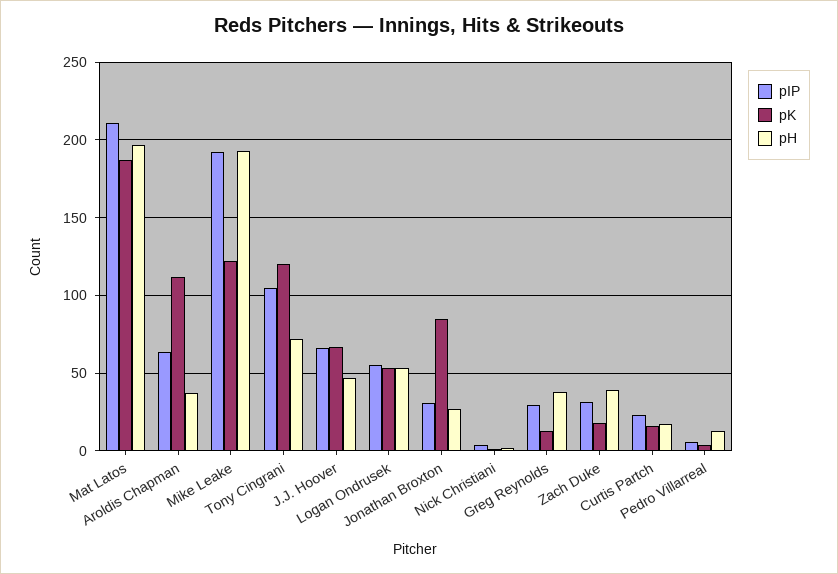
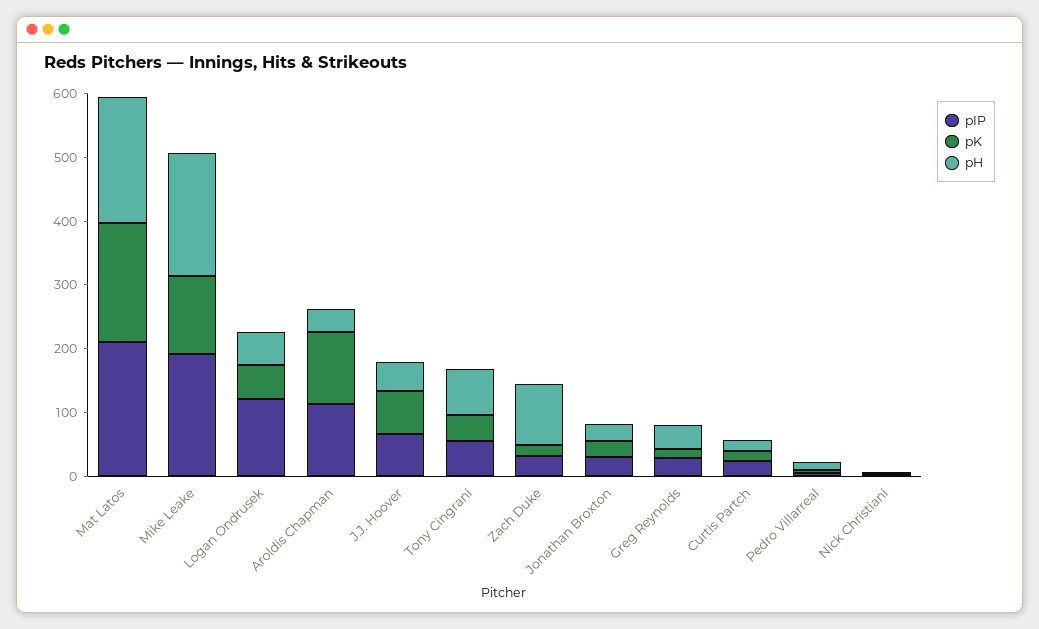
pIP, Aroldis Chapman: 65 -> 120
pIP, Tony Cingrani: 105 -> 60
pK, Tony Cingrani: 120 -> 40
pIP, Logan Ondrusek: 55 -> 120
pK, Jonathan Broxton: 85 -> 20
pH, Zach Duke: 40 -> 100

